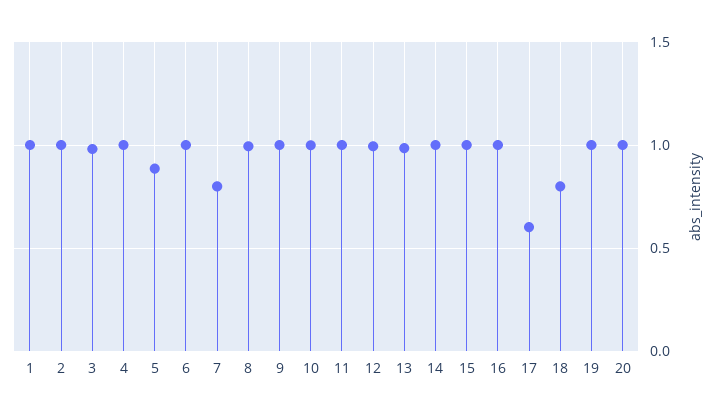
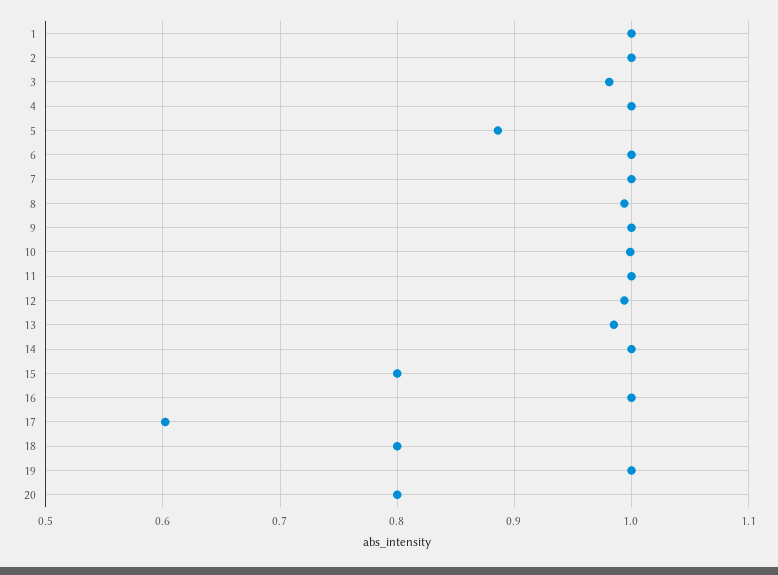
7: 0.8 -> 1
15: 1 -> 0.8
20: 1 -> 0.8

